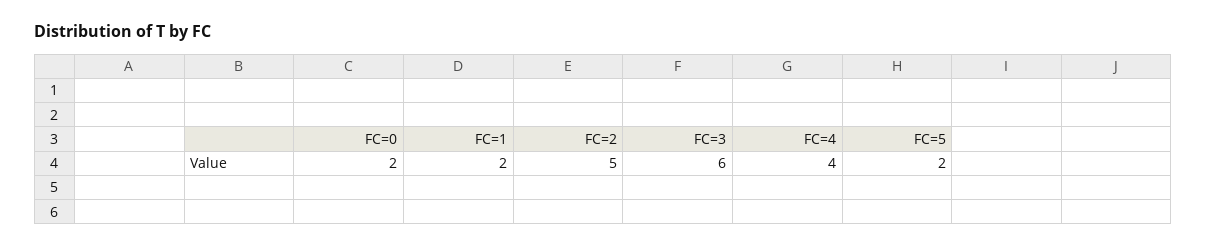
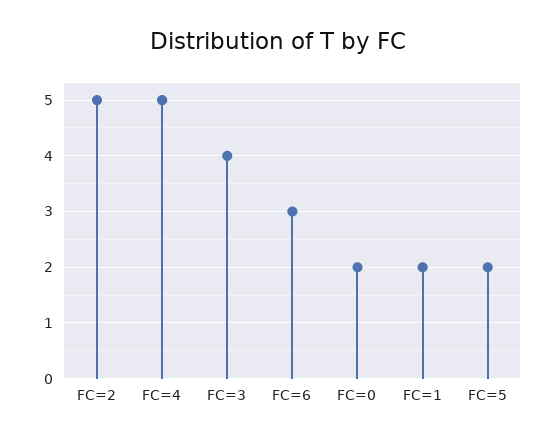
FC=3: 6 -> 4
FC=4: 4 -> 5
FC=6: none -> 3

